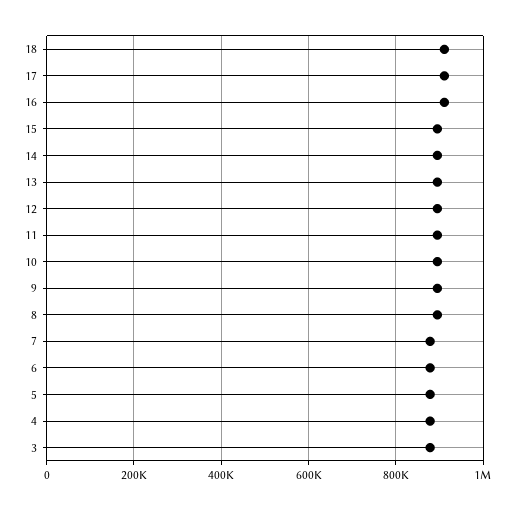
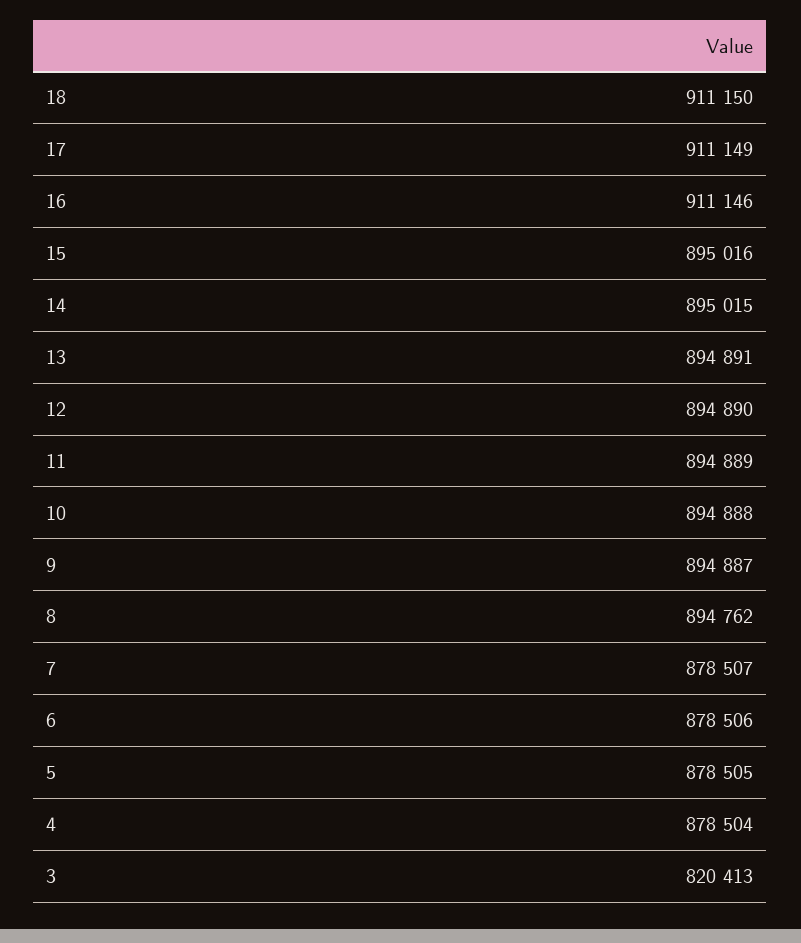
3: 880000 -> 820413

